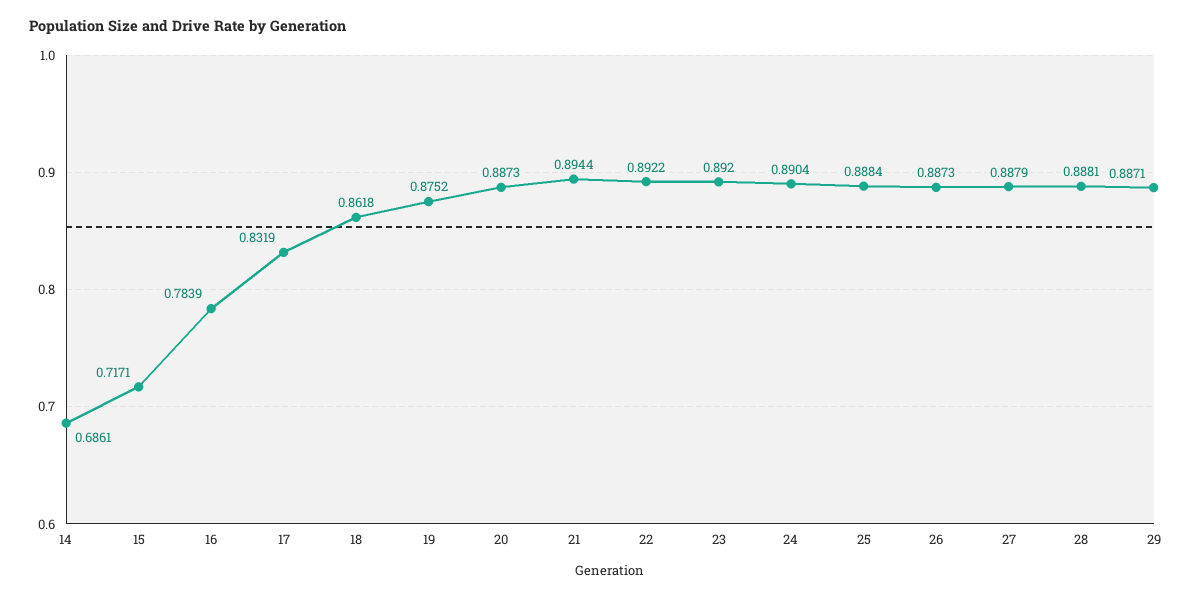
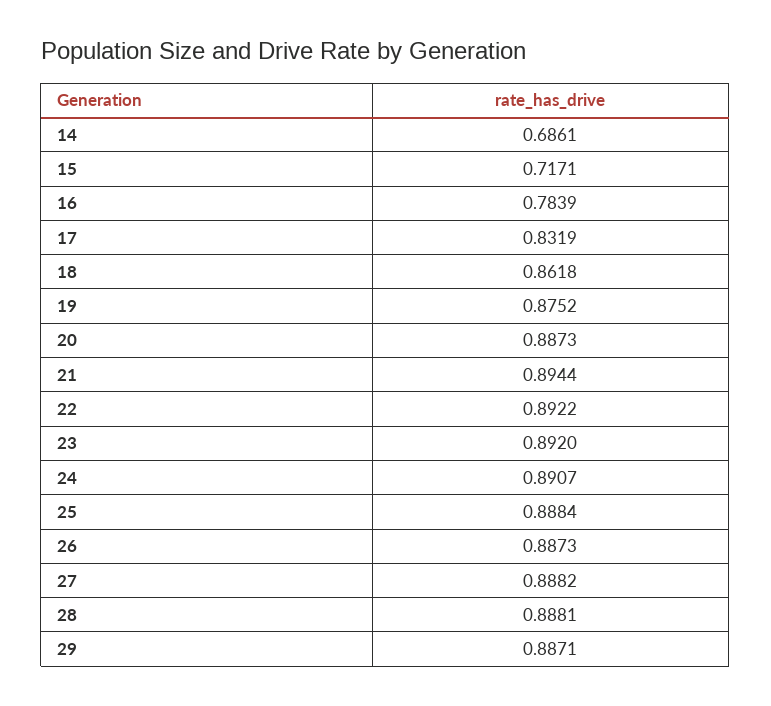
24: 0.8904 -> 0.8907
27: 0.8879 -> 0.8882

